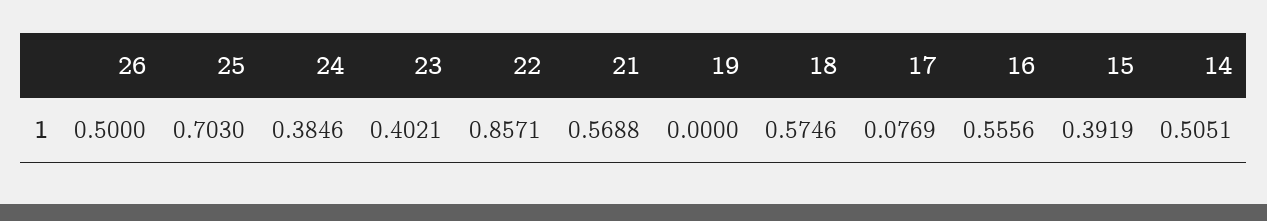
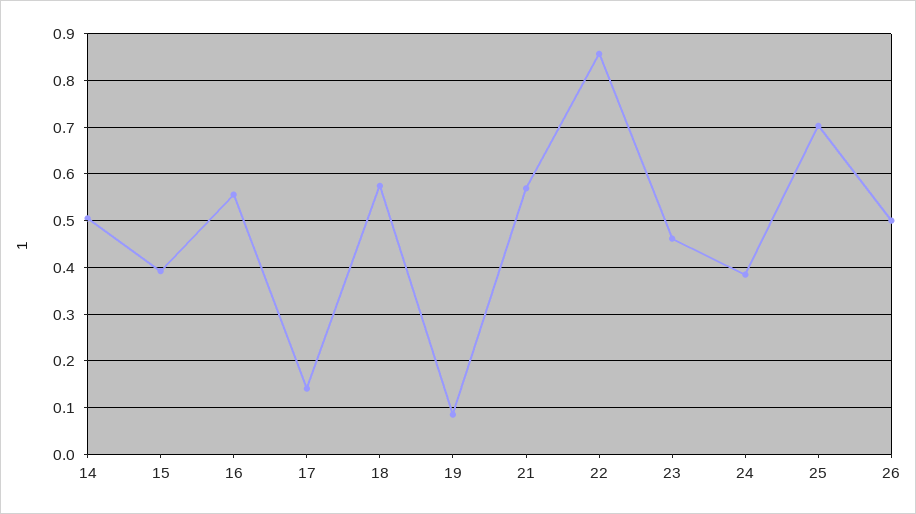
23: 0.4021 -> 0.46
19: 0 -> 0.08
17: 0.0769 -> 0.14

